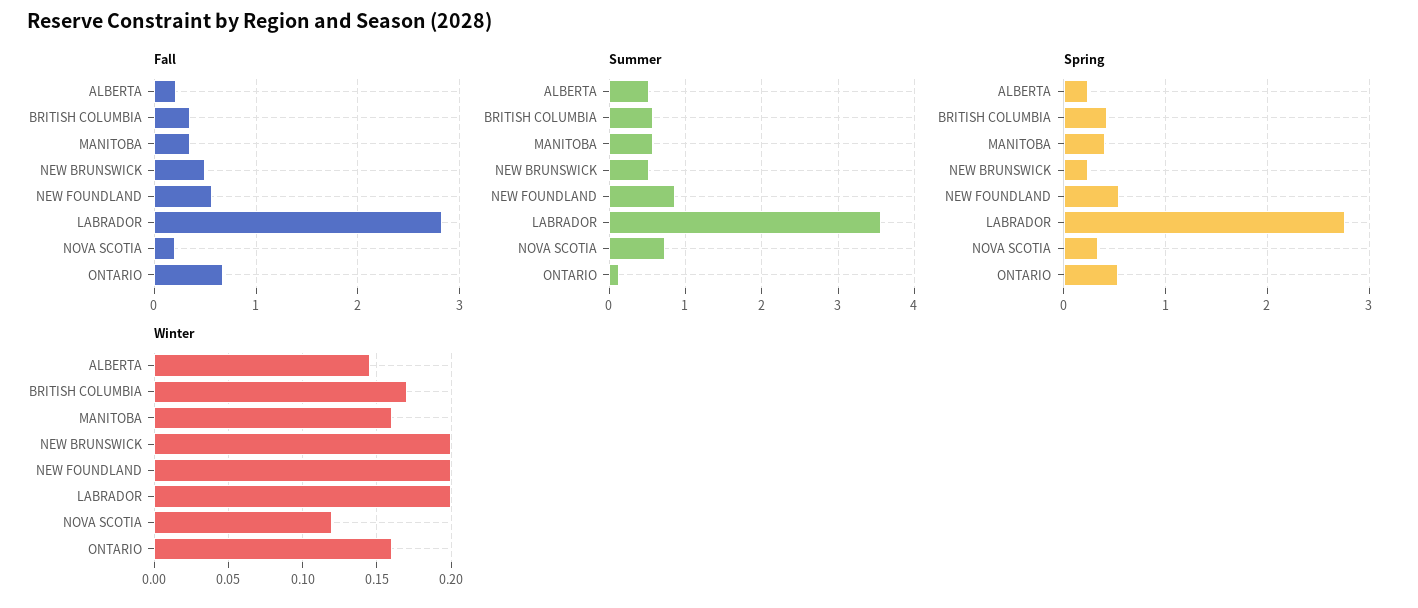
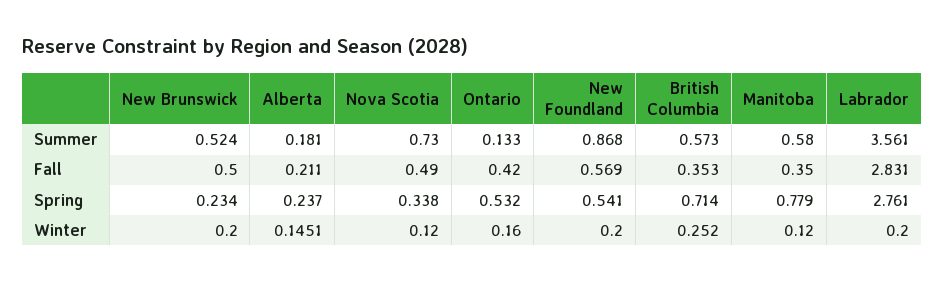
Fall, NOVA SCOTIA: 0.2 -> 0.49
Fall, ONTARIO: 0.7 -> 0.42
Summer, ALBERTA: 0.5 -> 0.181
Spring, BRITISH COLUMBIA: 0.4 -> 0.714
Spring, MANITOBA: 0.4 -> 0.779
Winter, BRITISH COLUMBIA: 0.17 -> 0.252
Winter, MANITOBA: 0.16 -> 0.12

